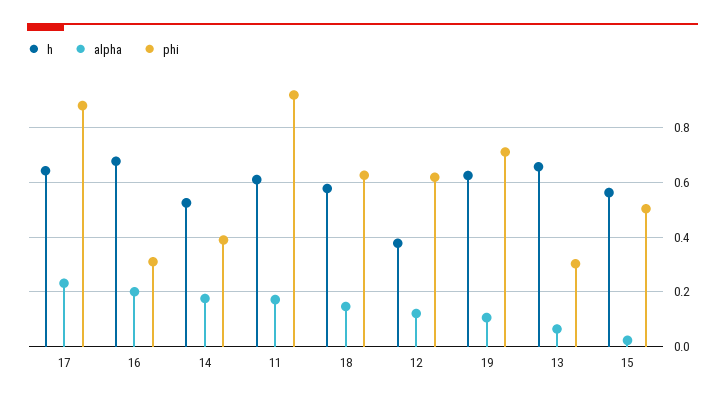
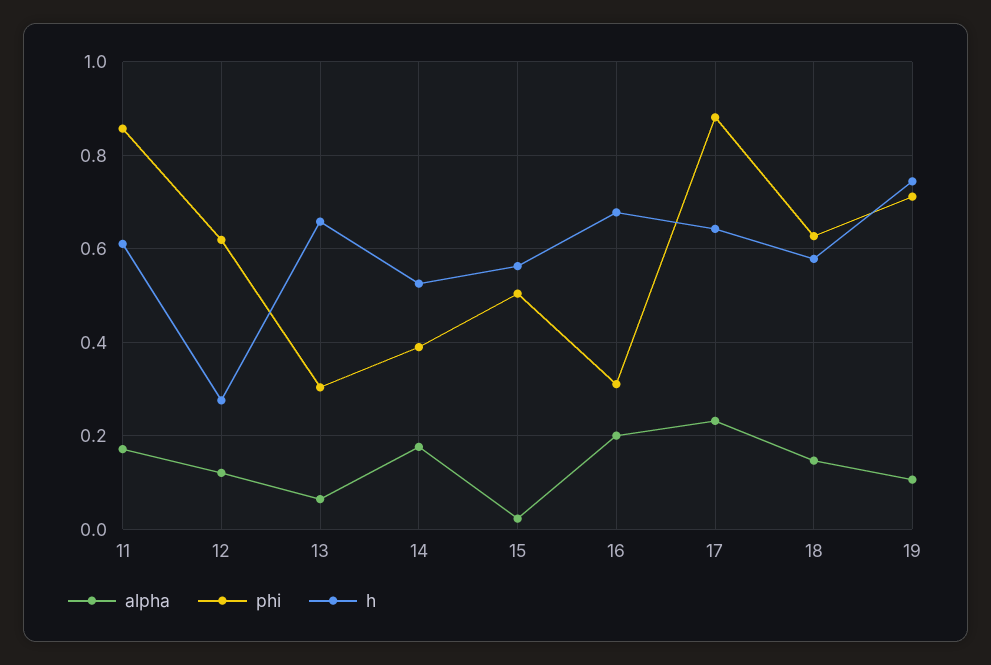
phi, 11: 0.925 -> 0.86
h, 12: 0.375 -> 0.28
h, 19: 0.625 -> 0.74

